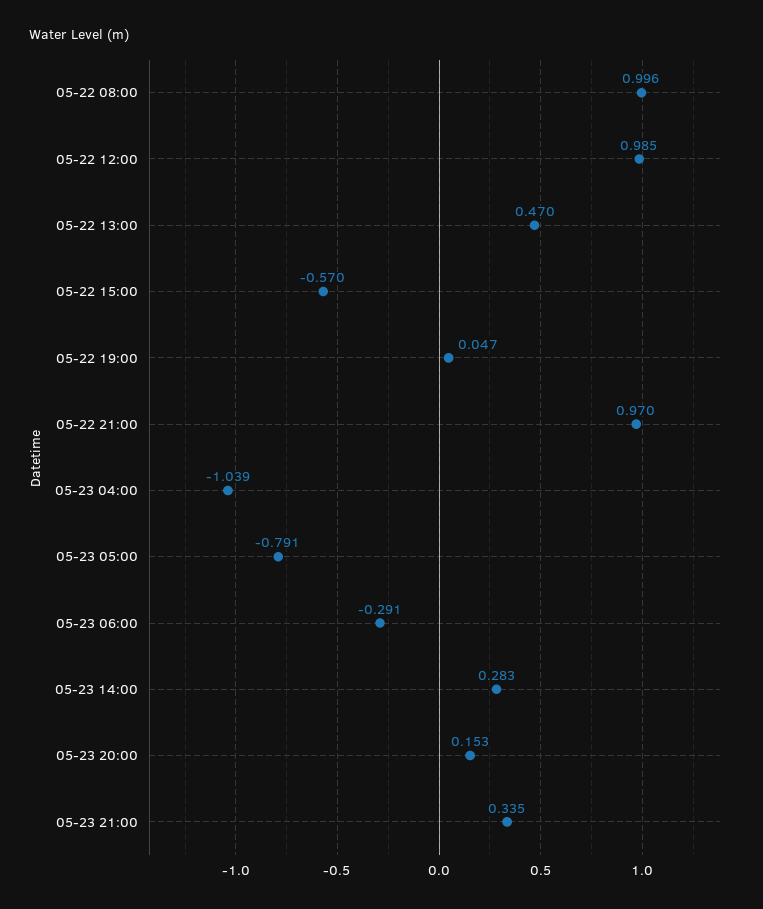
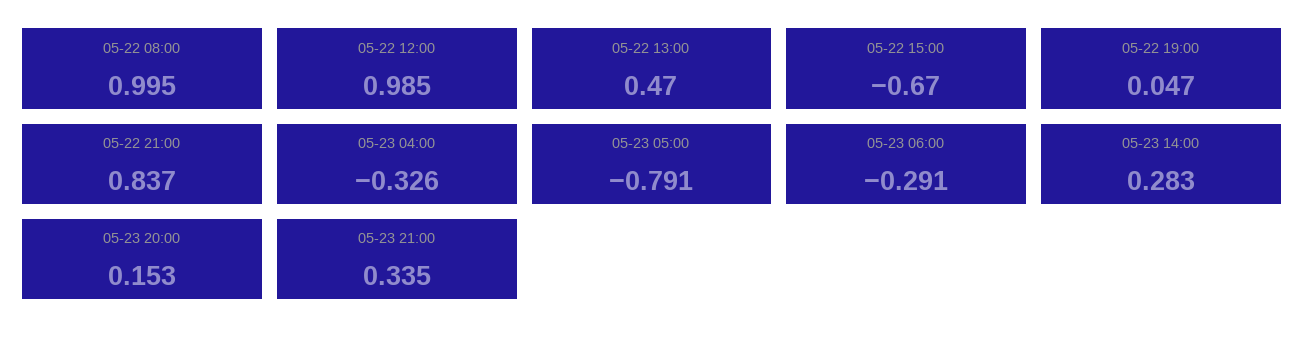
05-22 08:00: 0.996 -> 0.995
05-22 15:00: -0.57 -> -0.67
05-22 21:00: 0.97 -> 0.837
05-23 04:00: -1.039 -> -0.326

